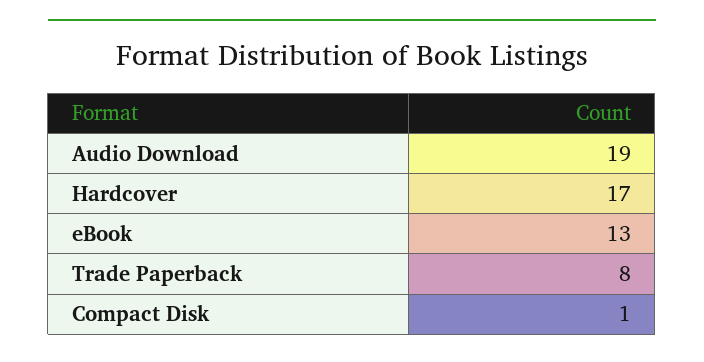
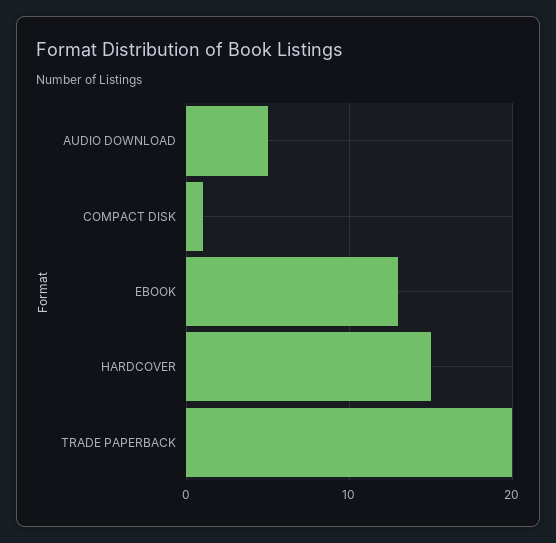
Audio Download: 19 -> 5
Hardcover: 17 -> 15
Trade Paperback: 8 -> 20

